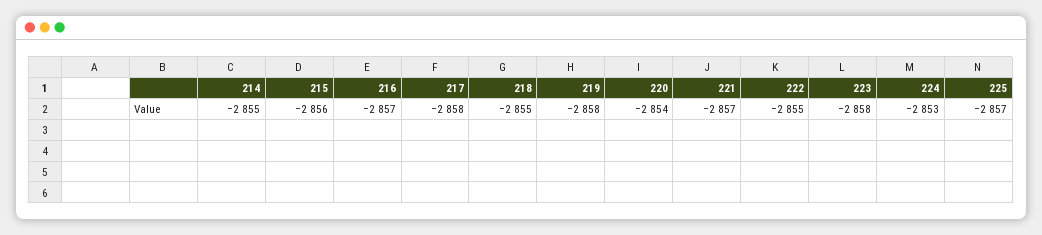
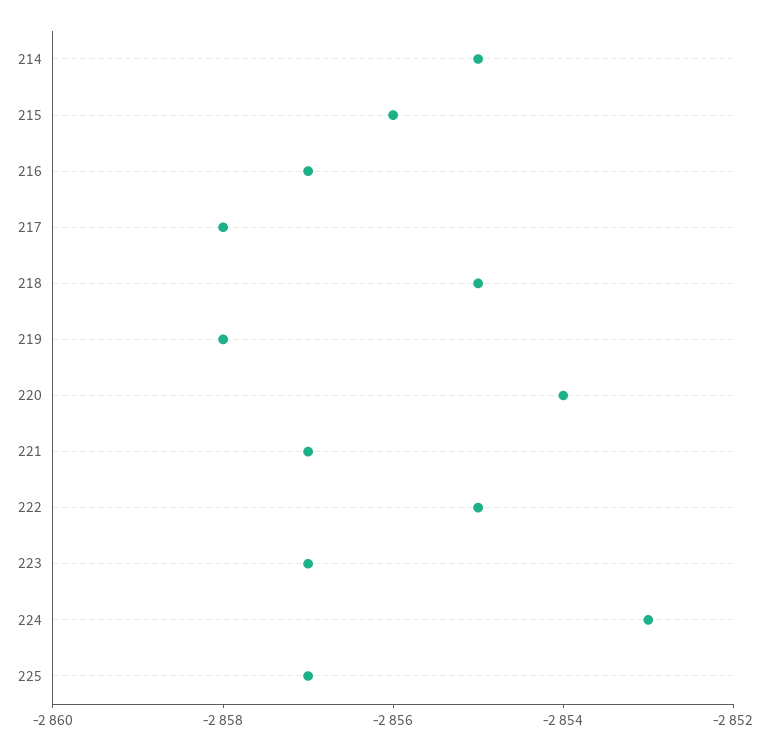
223: -2858 -> -2857

